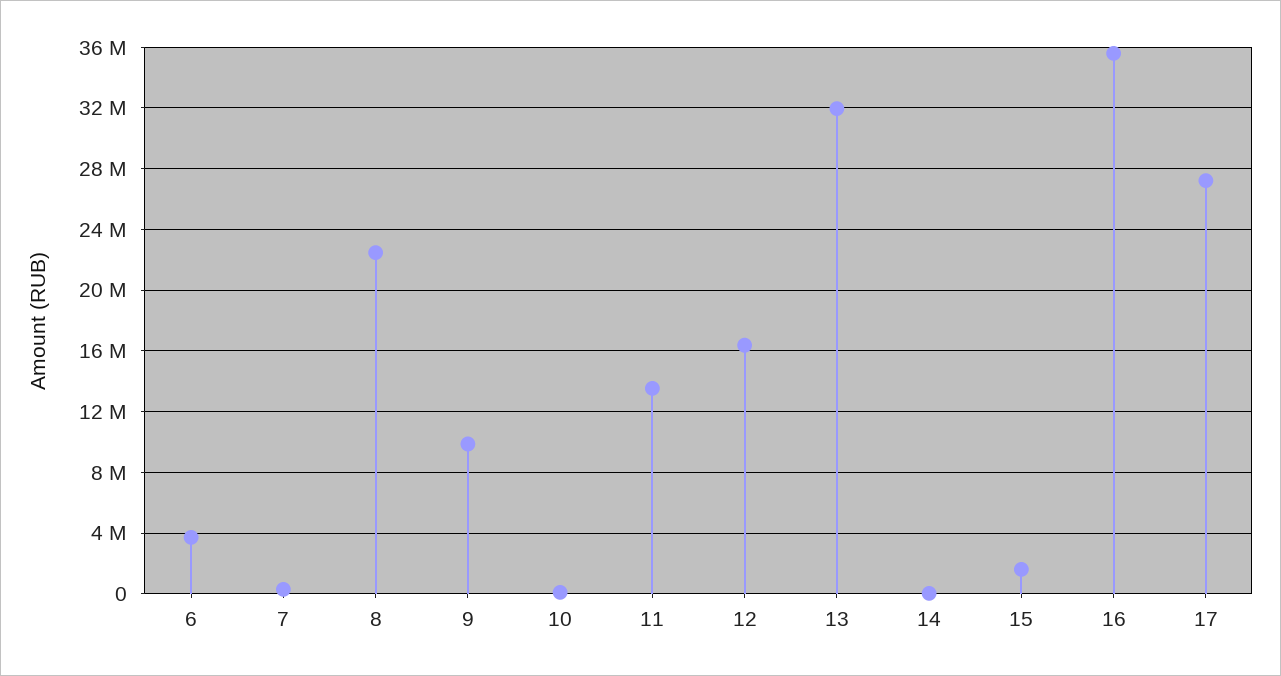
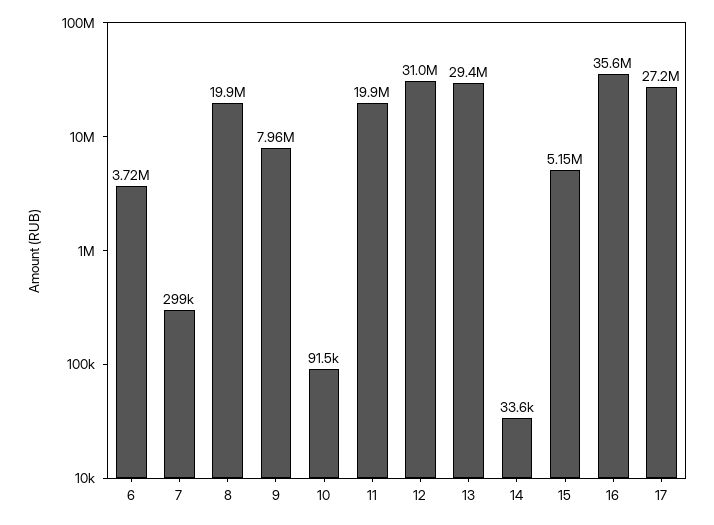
8: 22500000 -> 19900000
9: 10000000 -> 7960000
11: 13500000 -> 19900000
12: 16500000 -> 31000000
13: 32000000 -> 29400000
15: 1500000 -> 5150000

